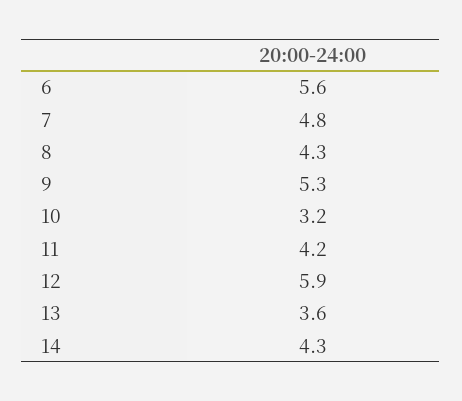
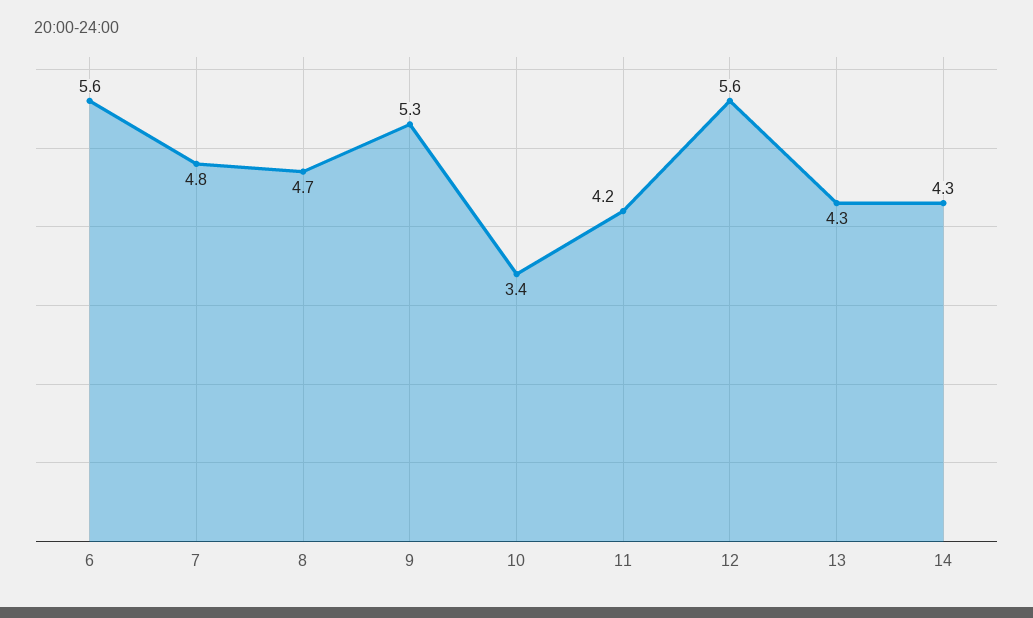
8: 4.3 -> 4.7
10: 3.2 -> 3.4
12: 5.9 -> 5.6
13: 3.6 -> 4.3

